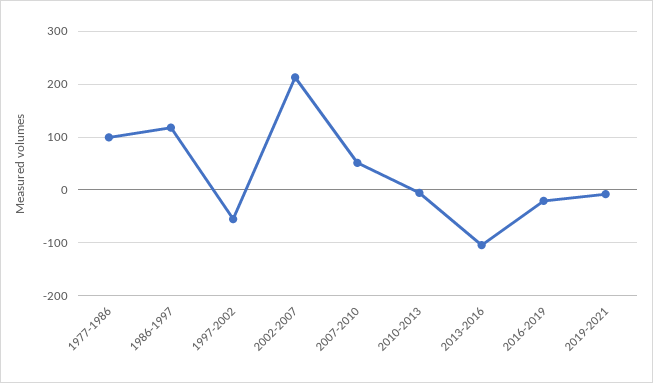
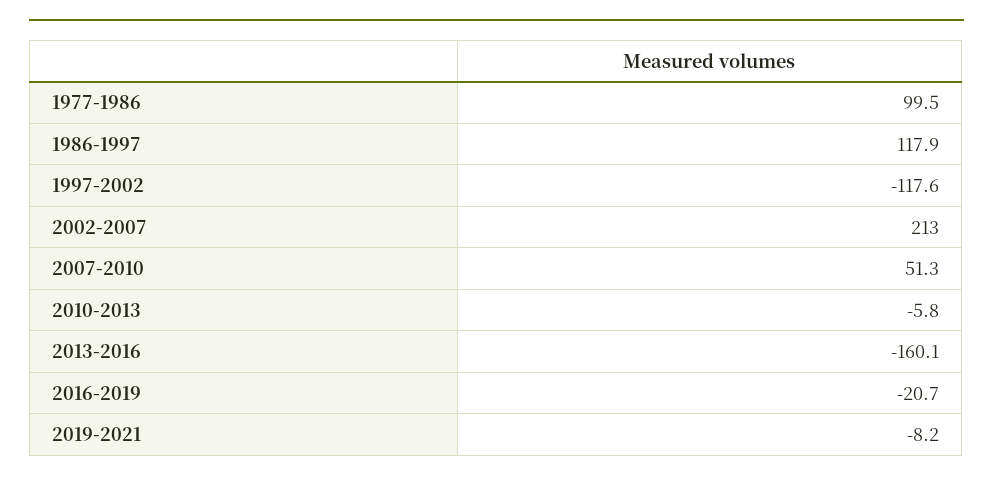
1997-2002: -60 -> -117.6
2013-2016: -100 -> -160.1

